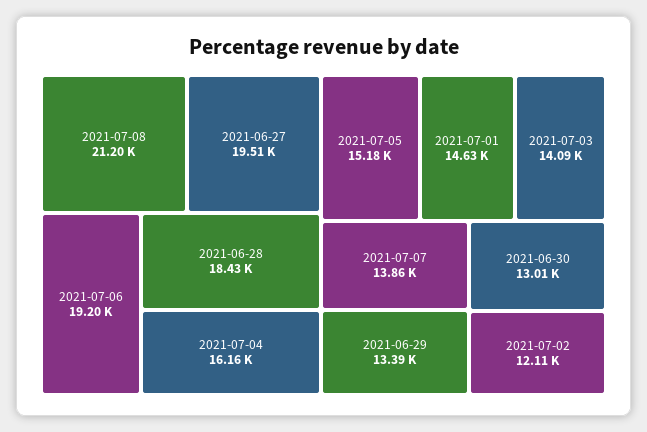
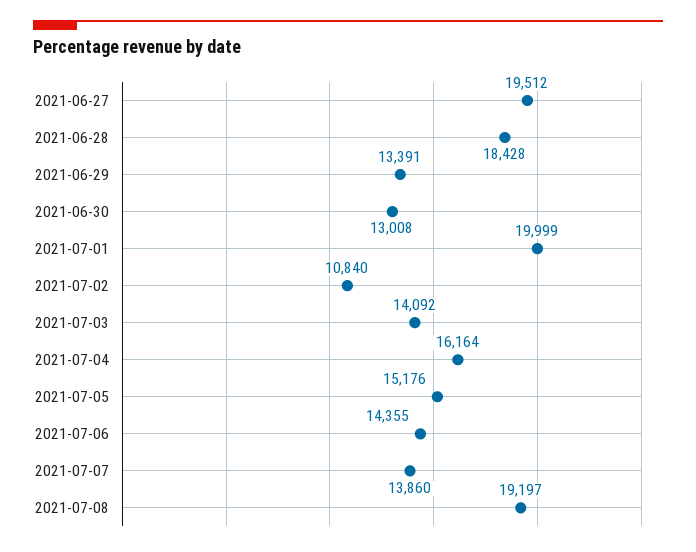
2021-07-08: 21200 -> 19197
2021-07-06: 19200 -> 14355
2021-07-01: 14630 -> 19999
2021-07-02: 12110 -> 10840

